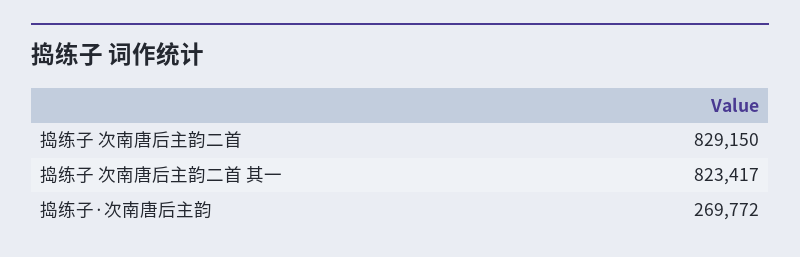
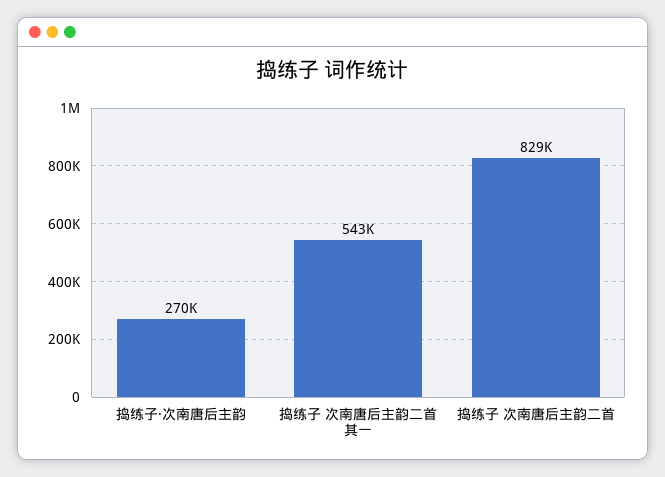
捣练子 次南唐后主韵二首 其一: 823417 -> 543000

